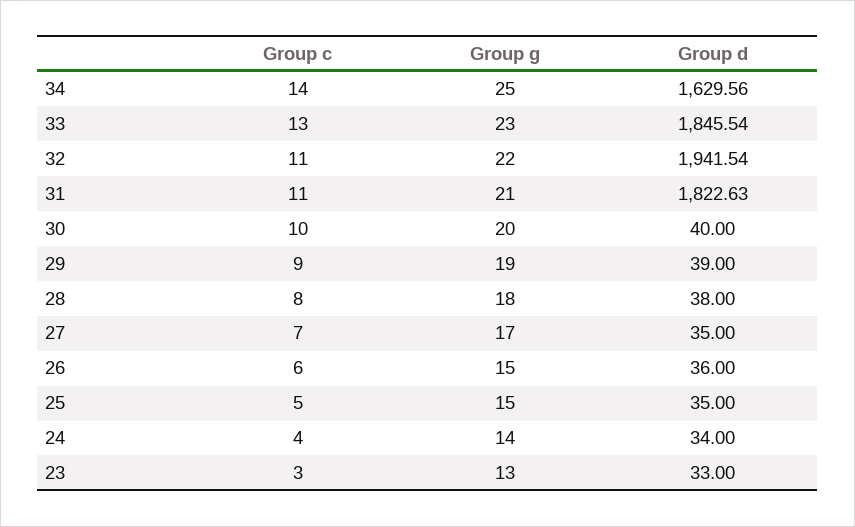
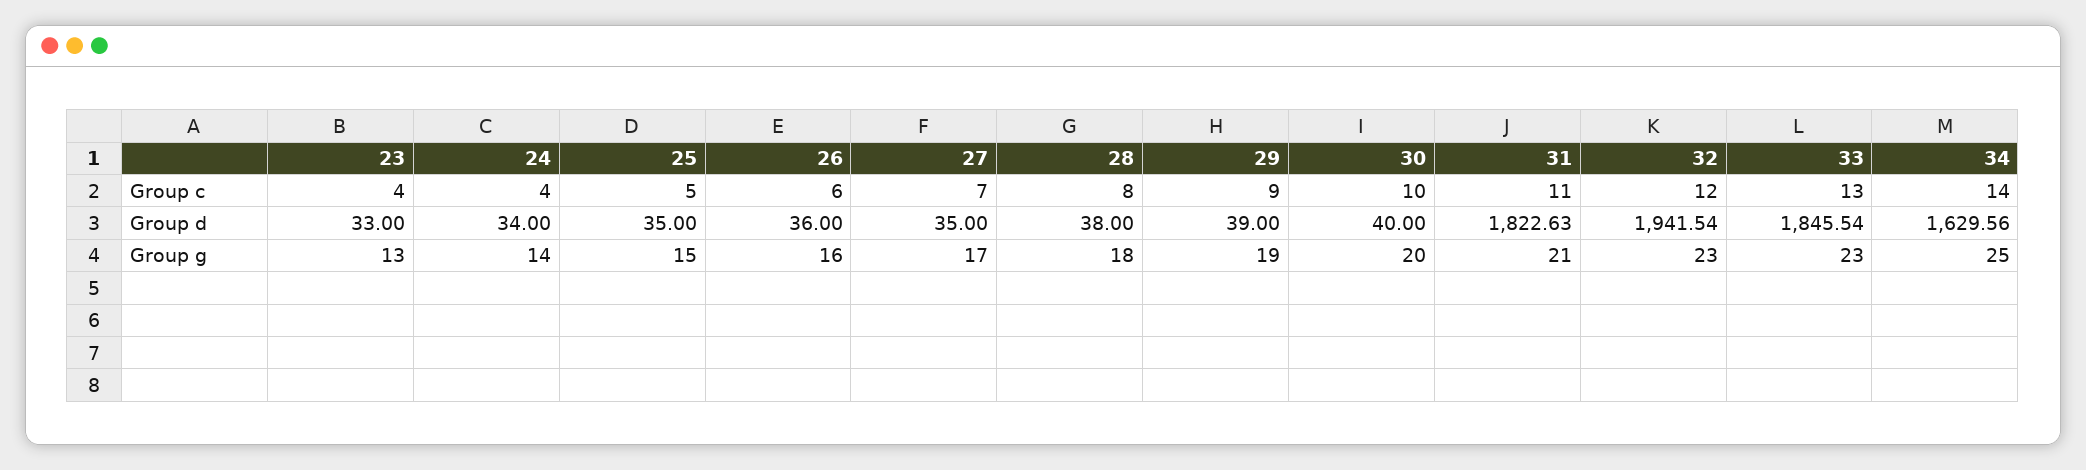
Group c, 32: 11 -> 12
Group g, 32: 22 -> 23
Group g, 26: 15 -> 16
Group c, 23: 3 -> 4

